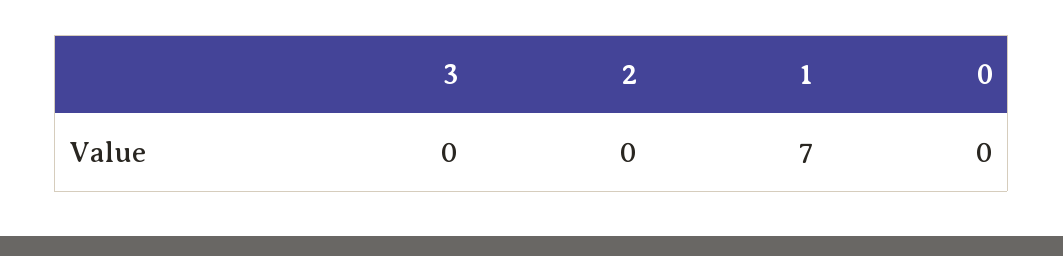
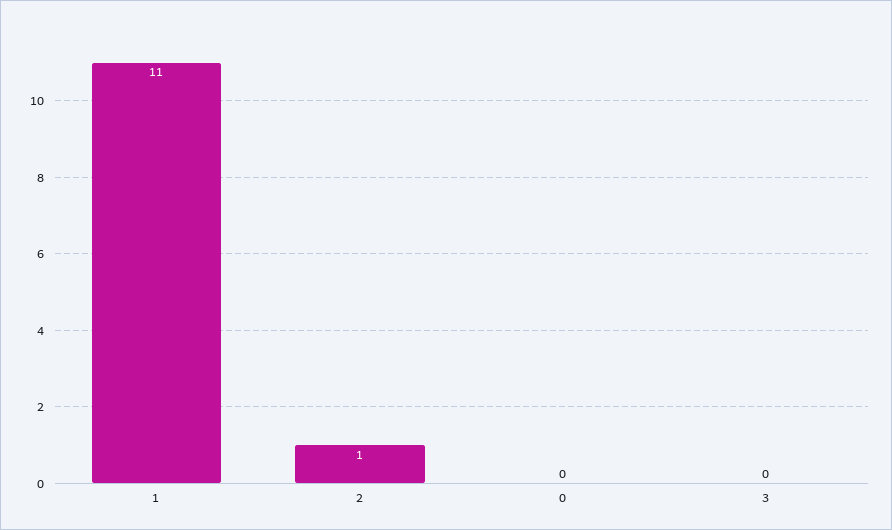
2: 0 -> 1
1: 7 -> 11

